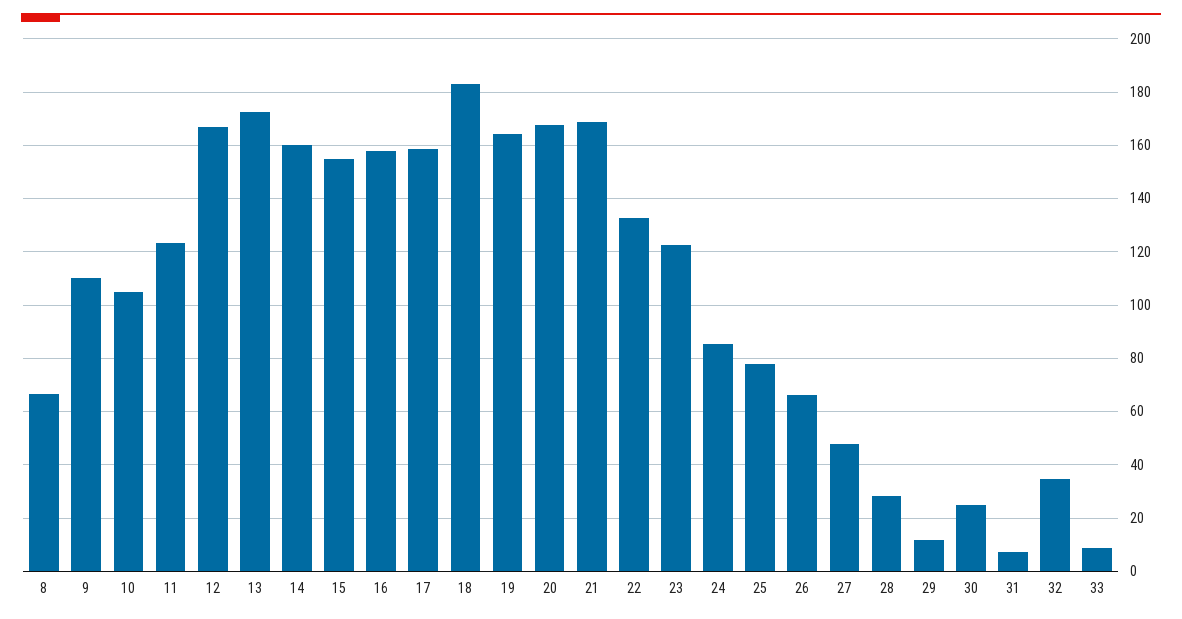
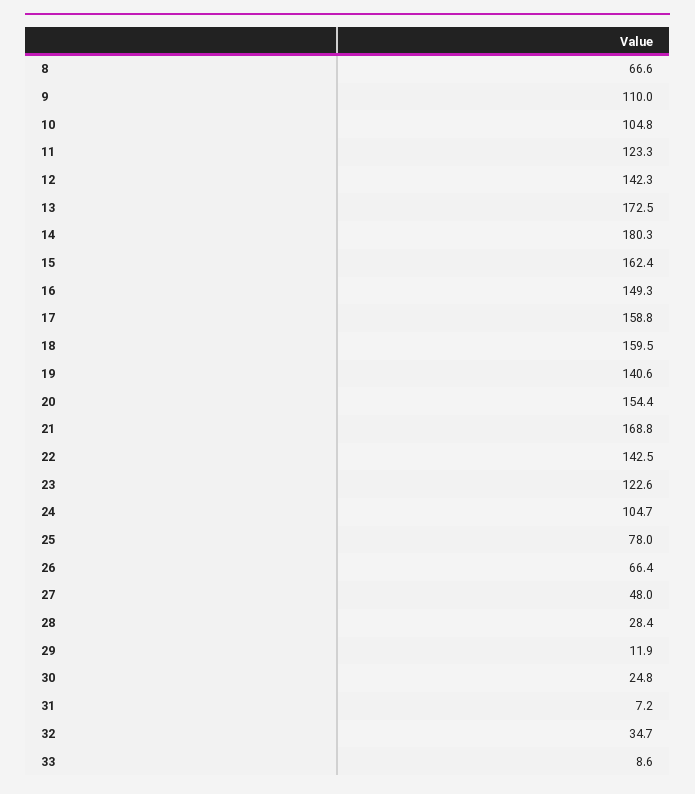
12: 167.5 -> 142.3
14: 160 -> 180.3
15: 155 -> 162.4
16: 157.5 -> 149.3
18: 182.5 -> 159.5
19: 165 -> 140.6
20: 167.5 -> 154.4
22: 132.5 -> 142.5
24: 85 -> 104.7

